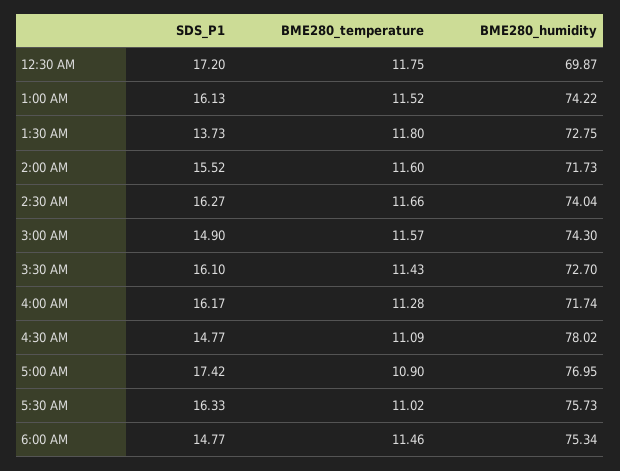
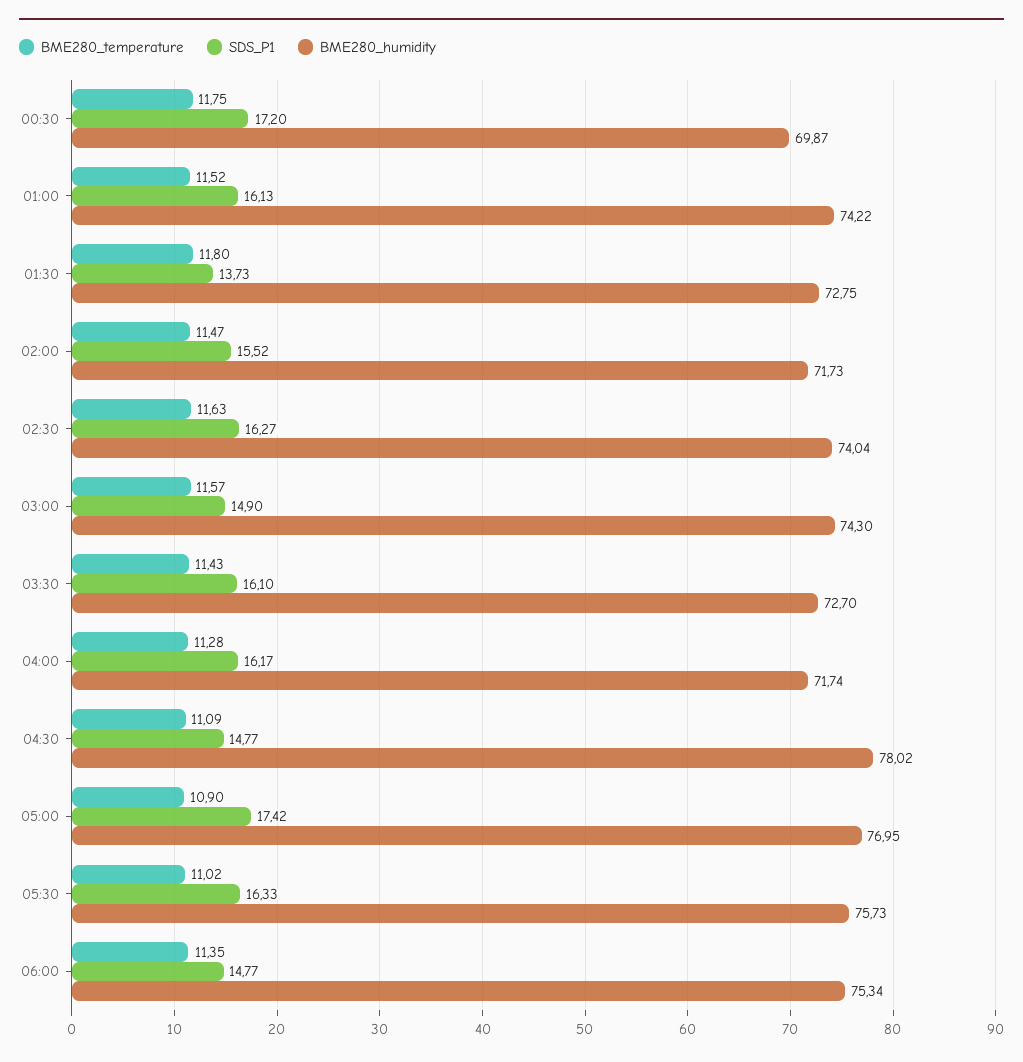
BME280_temperature, 2:00 AM: 11.6 -> 11.47
BME280_temperature, 2:30 AM: 11.66 -> 11.63
BME280_temperature, 6:00 AM: 11.46 -> 11.35

